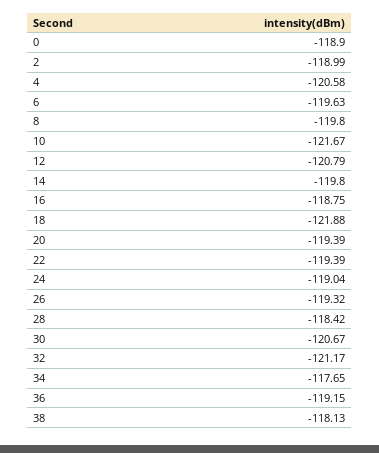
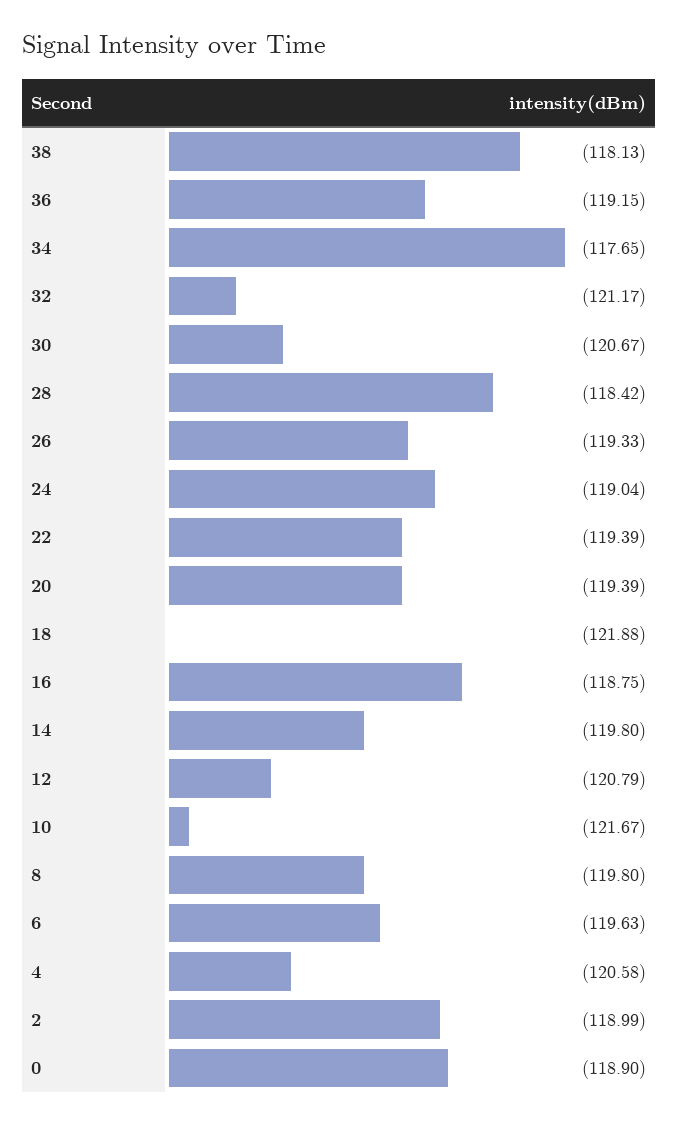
26: -119.32 -> -119.33

